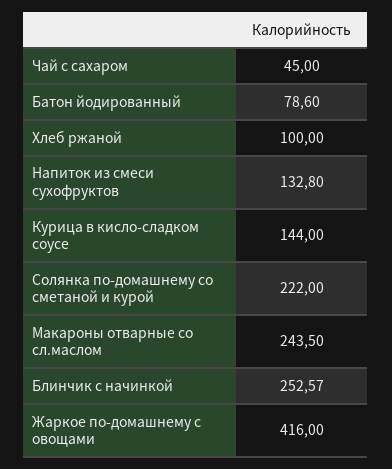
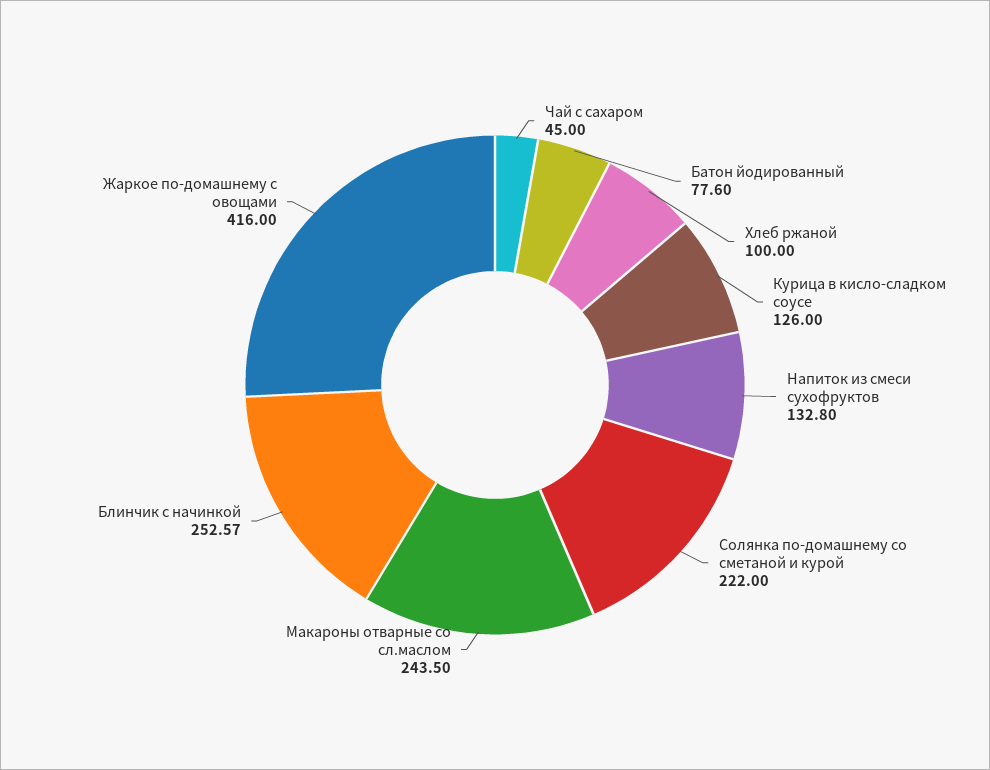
Батон йодированный: 78.6 -> 77.6
Курица в кисло-сладком соусе: 144 -> 126

